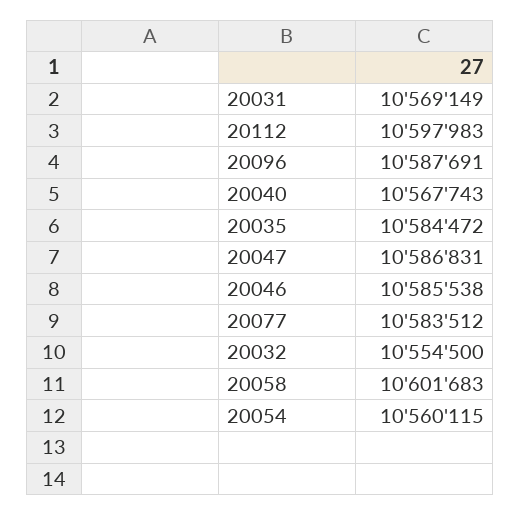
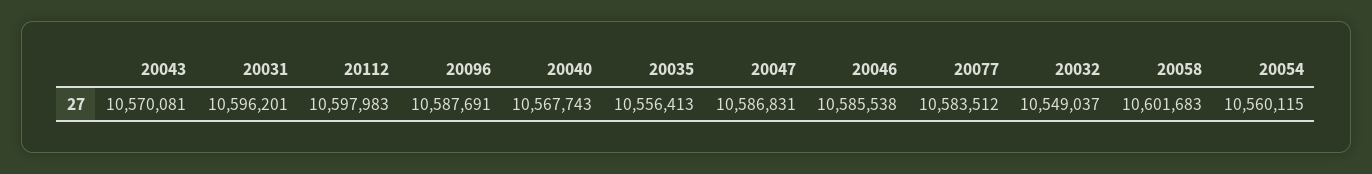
20031: 10569149 -> 10596201
20035: 10584472 -> 10556413
20032: 10554500 -> 10549037
20043: none -> 10570081

